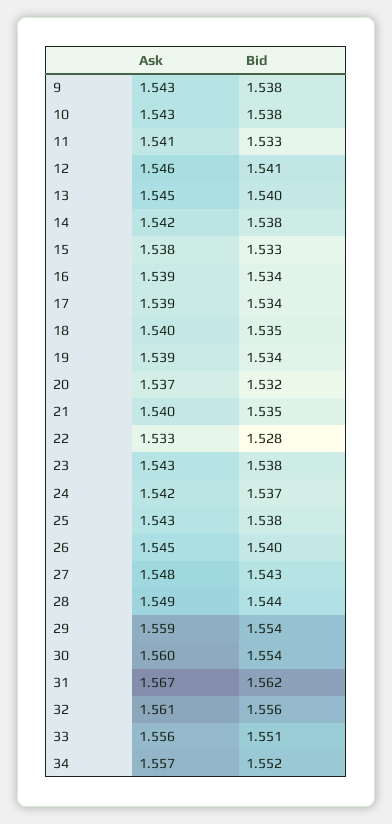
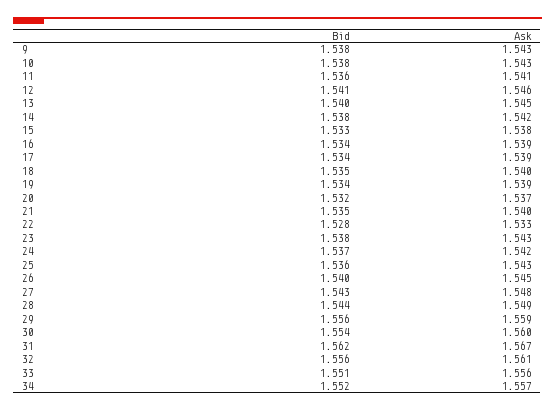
Bid, 11: 1.533 -> 1.536
Bid, 25: 1.538 -> 1.536
Bid, 29: 1.554 -> 1.556

